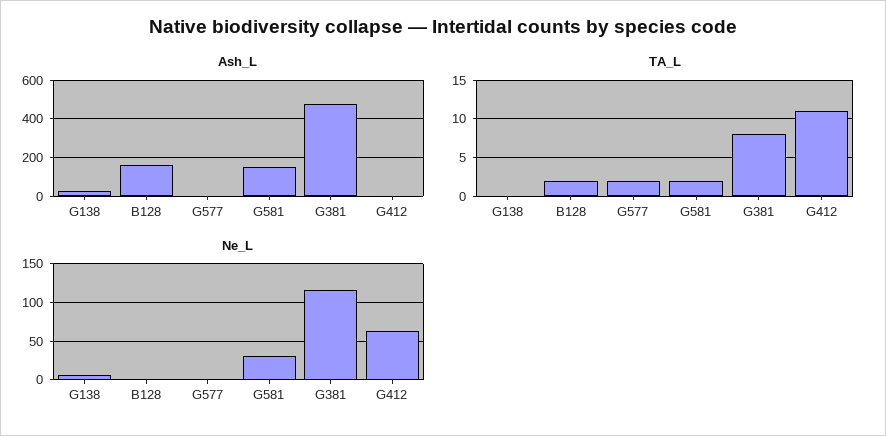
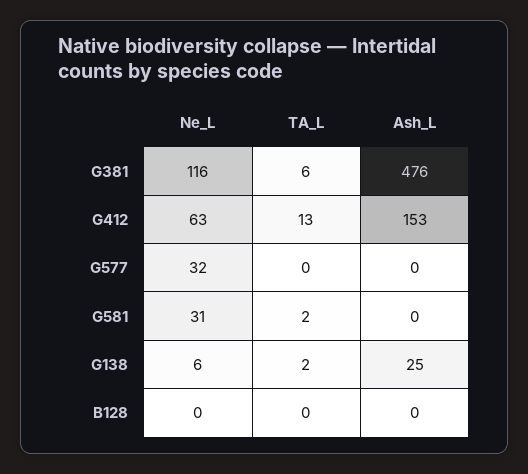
Ash_L, B128: 150 -> 0
Ash_L, G581: 150 -> 0
Ash_L, G412: 0 -> 153
TA_L, G138: 0 -> 2
TA_L, B128: 2 -> 0
TA_L, G577: 2 -> 0
TA_L, G381: 8 -> 6
TA_L, G412: 11 -> 13
Ne_L, G577: 0 -> 32

